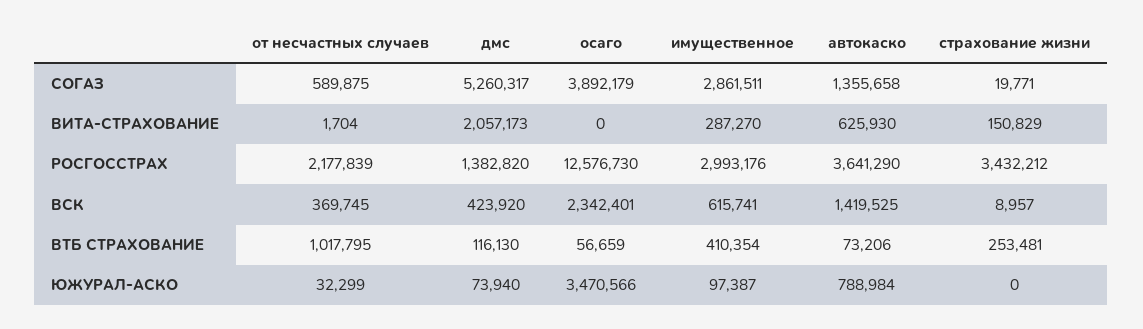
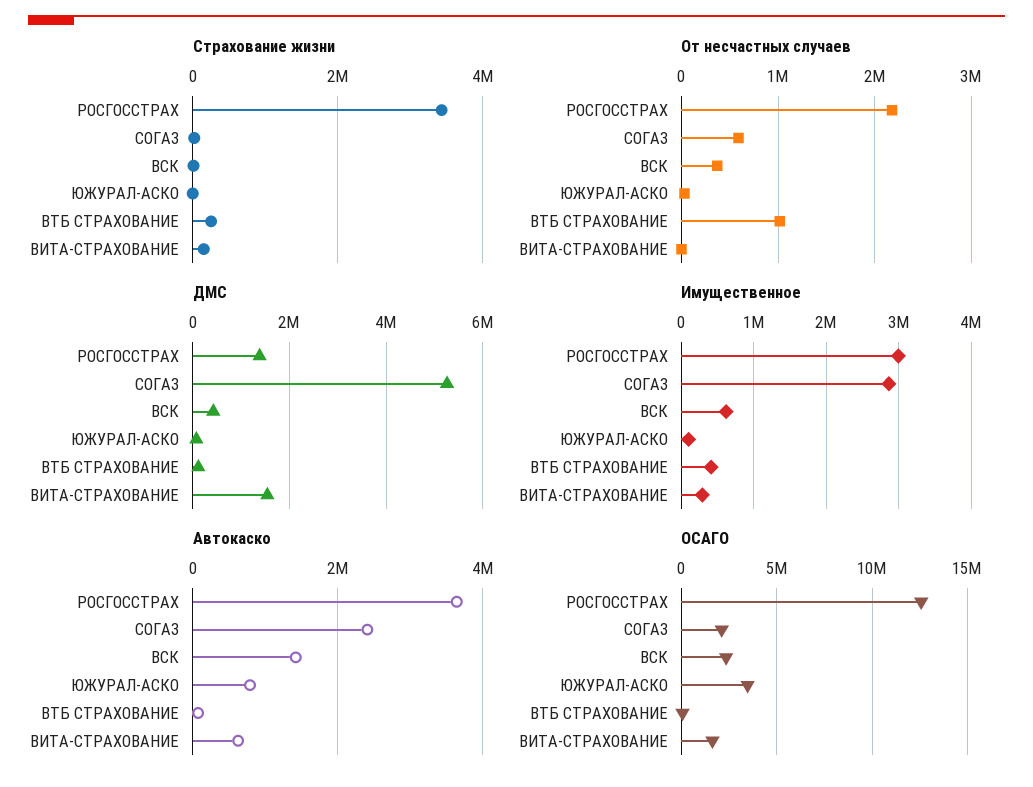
осаго, СОГАЗ: 3892179 -> 2000000
автокаско, СОГАЗ: 1355658 -> 2400000
дмс, ВИТА-СТРАХОВАНИЕ: 2057173 -> 1600000
осаго, ВИТА-СТРАХОВАНИЕ: 0 -> 1500000

